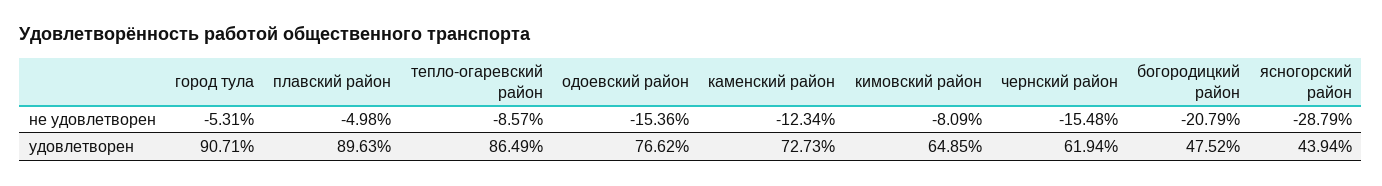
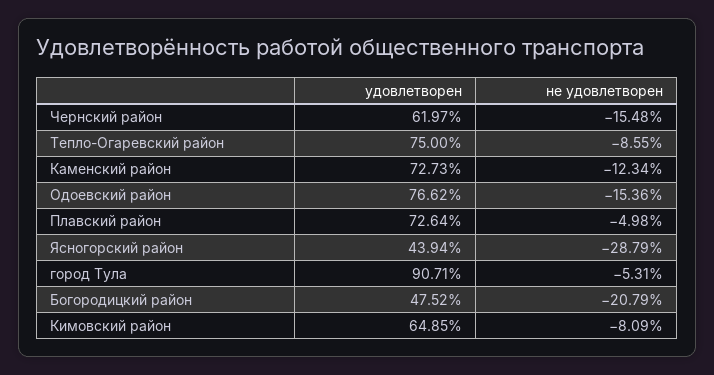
тепло-огаревский район, не удовлетворен: -8.57 -> -8.55
плавский район, удовлетворен: 89.63 -> 72.64
тепло-огаревский район, удовлетворен: 86.49 -> 75
чернский район, удовлетворен: 61.94 -> 61.97

